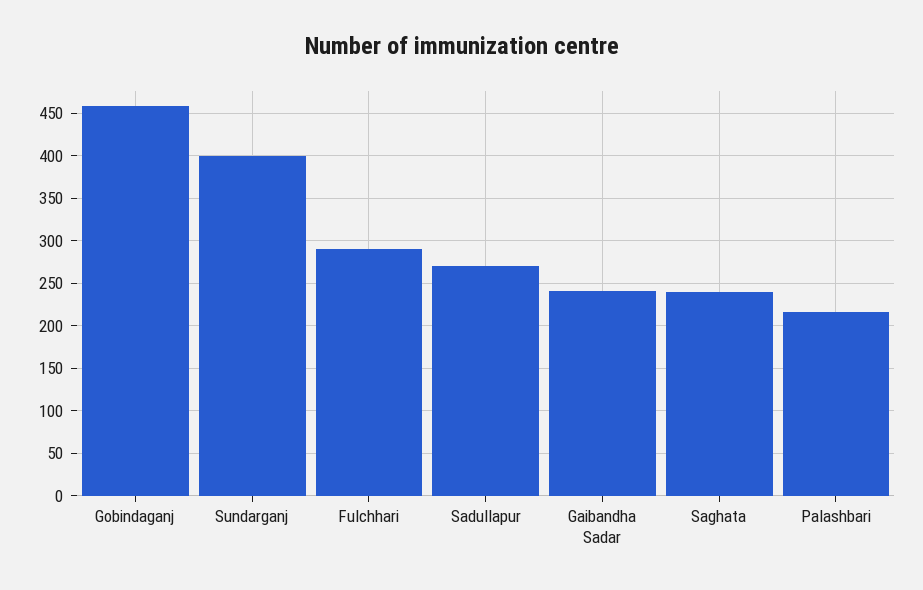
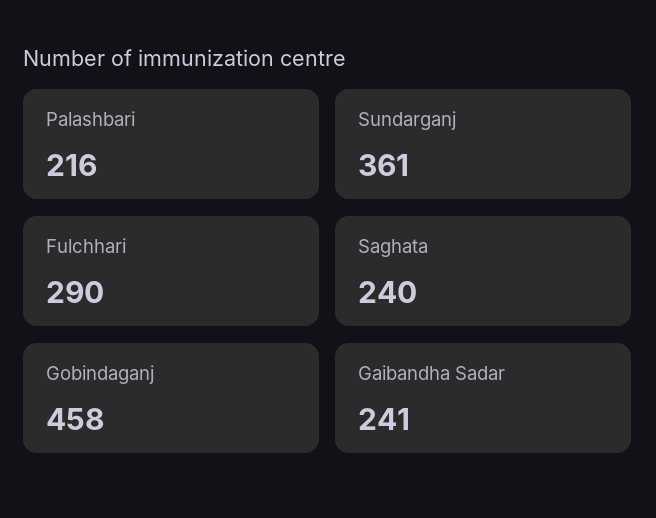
Sundarganj: 400 -> 361
Sadullapur: 270 -> none

